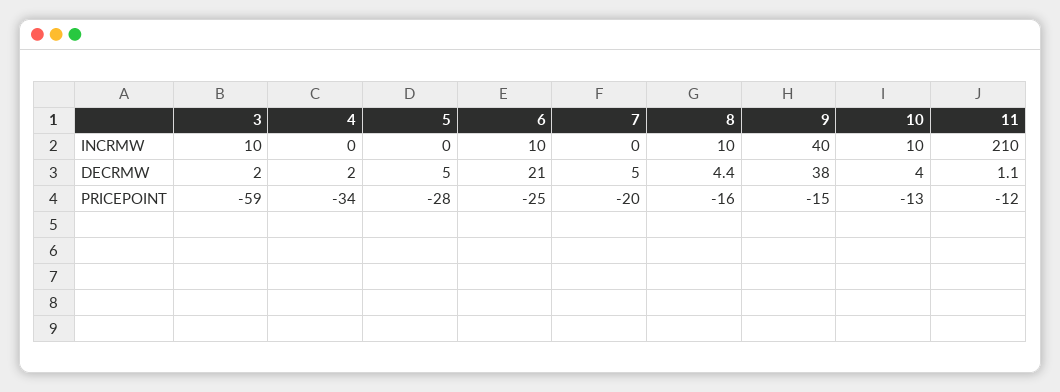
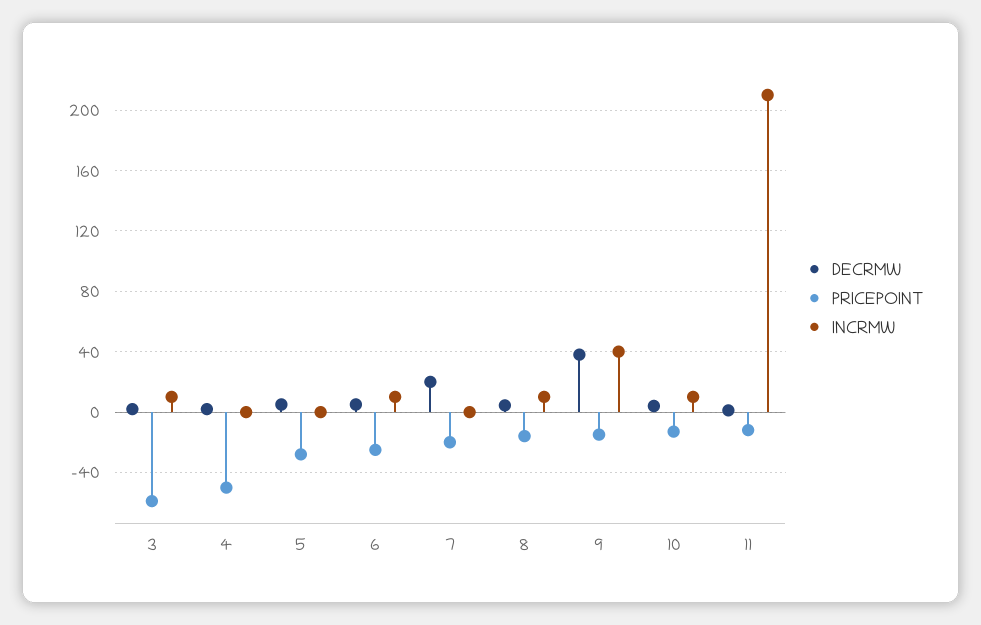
DECRMW, 6: 21 -> 5
DECRMW, 7: 5 -> 20
PRICEPOINT, 4: -34 -> -50

